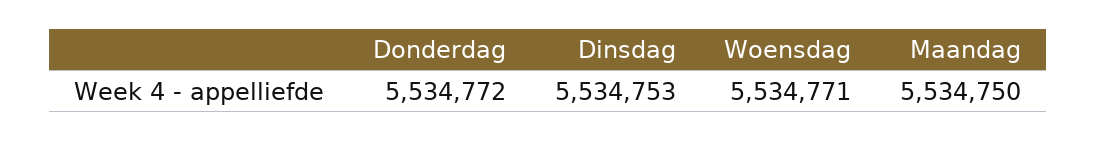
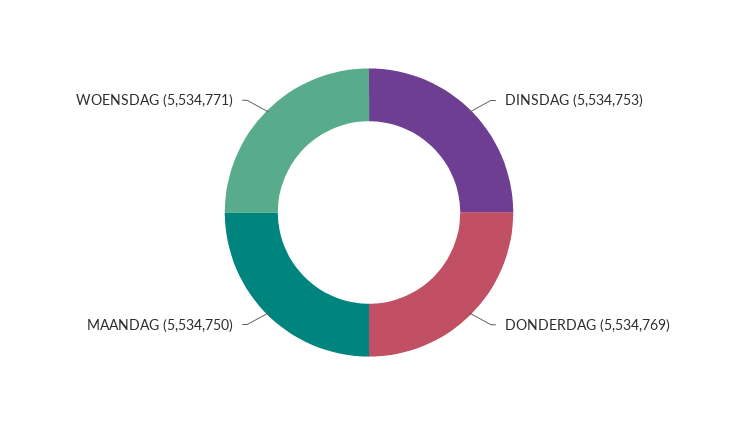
Donderdag: 5534772 -> 5534769

